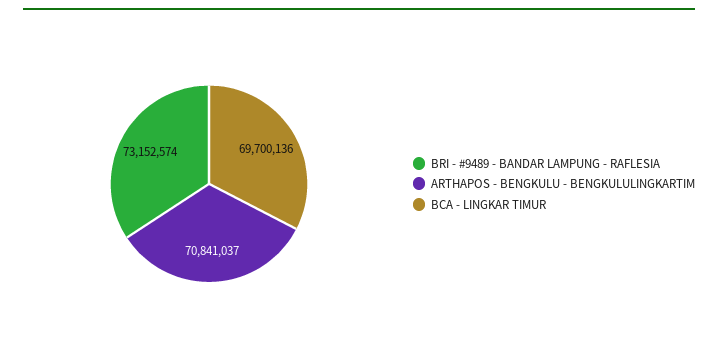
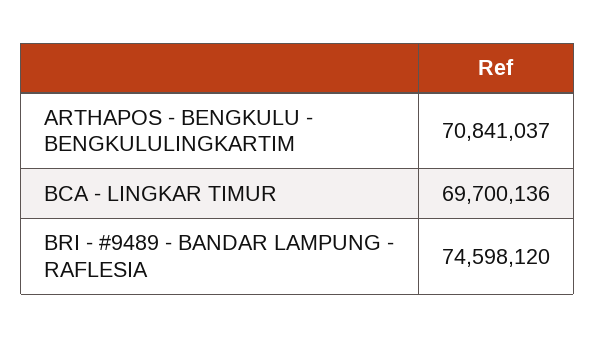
BRI - #9489 - BANDAR LAMPUNG - RAFLESIA: 73152574 -> 74598120

